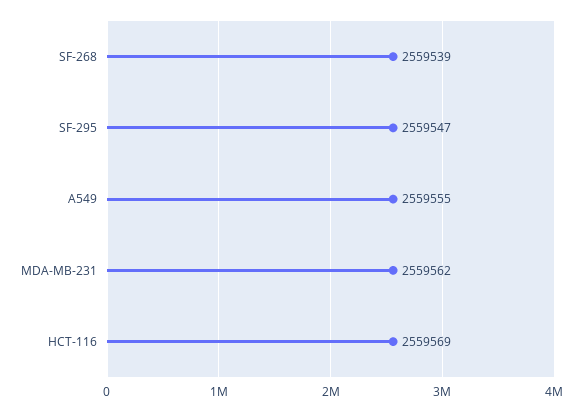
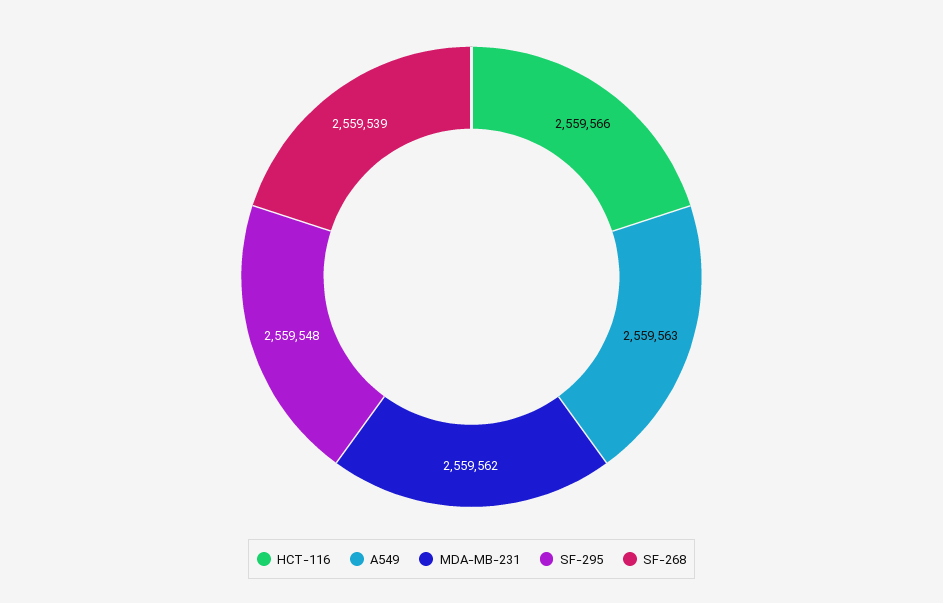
SF-295: 2559547 -> 2559548
A549: 2559555 -> 2559563
HCT-116: 2559569 -> 2559566

